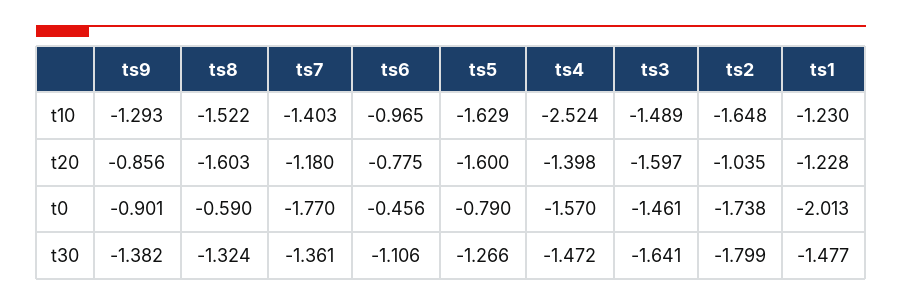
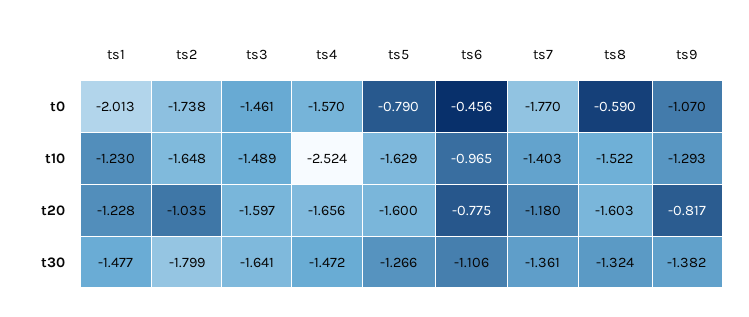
ts9, t20: -0.856 -> -0.817
ts4, t20: -1.398 -> -1.656
ts9, t0: -0.901 -> -1.07

